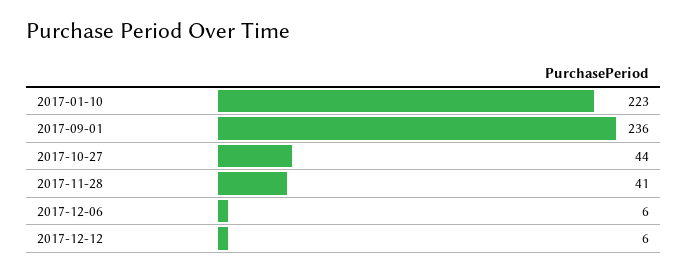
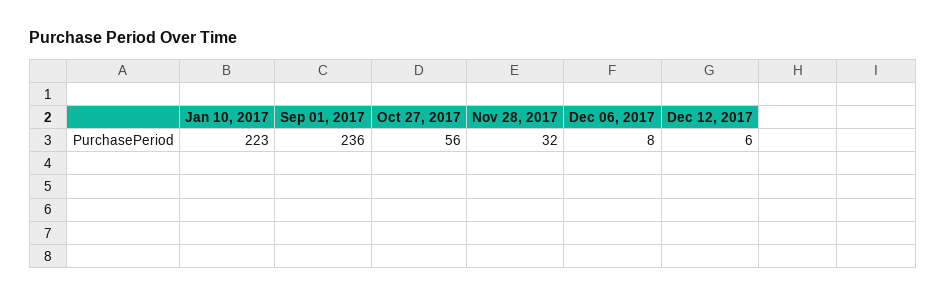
2017-10-27: 44 -> 56
2017-11-28: 41 -> 32
2017-12-06: 6 -> 8

